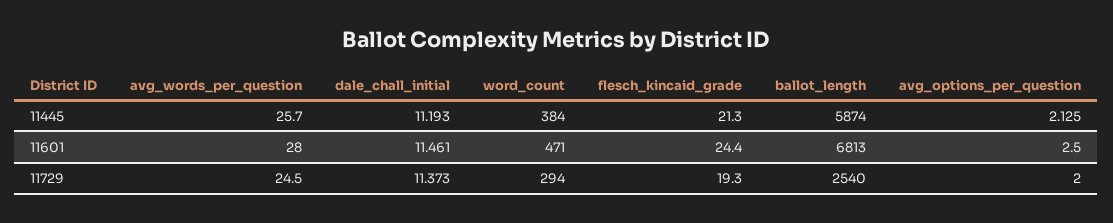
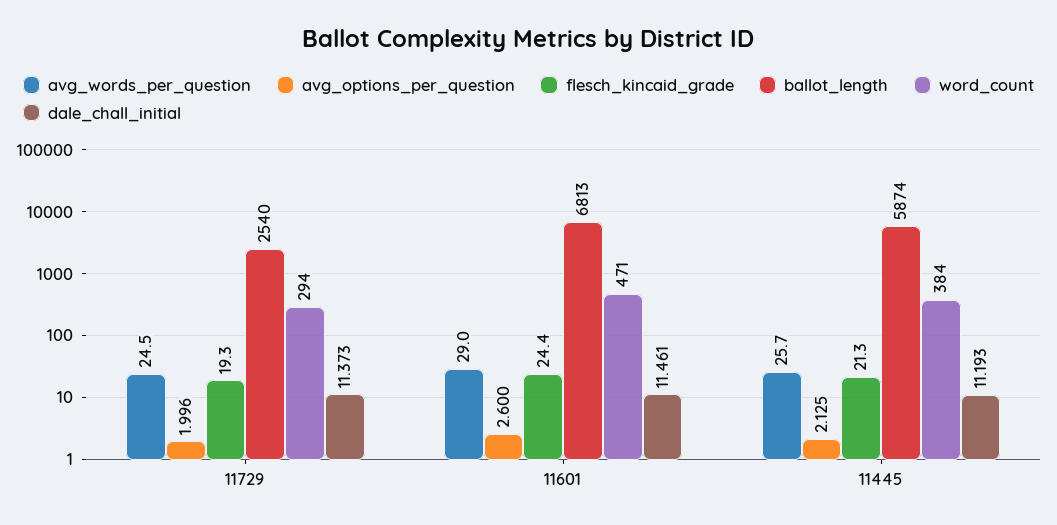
avg_words_per_question, 11601: 28 -> 29
avg_options_per_question, 11601: 2.5 -> 2.6
avg_options_per_question, 11729: 2 -> 1.996

